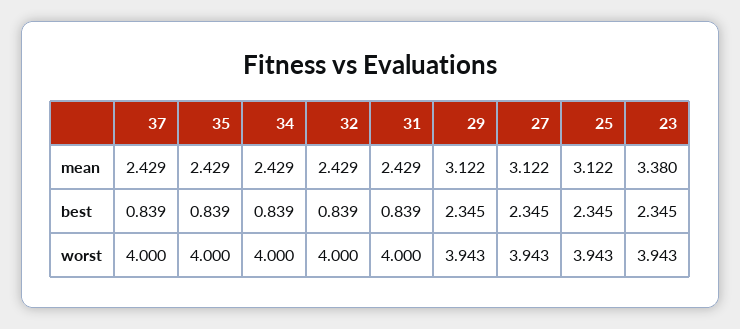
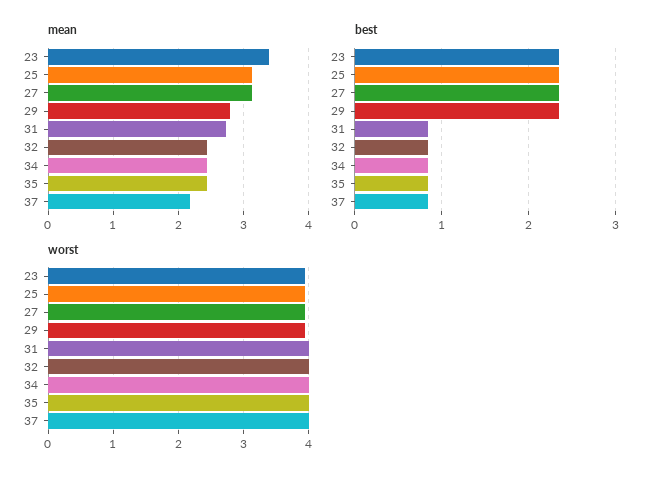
mean, 37: 2.429 -> 2.2
mean, 31: 2.429 -> 2.7
mean, 29: 3.122 -> 2.8

